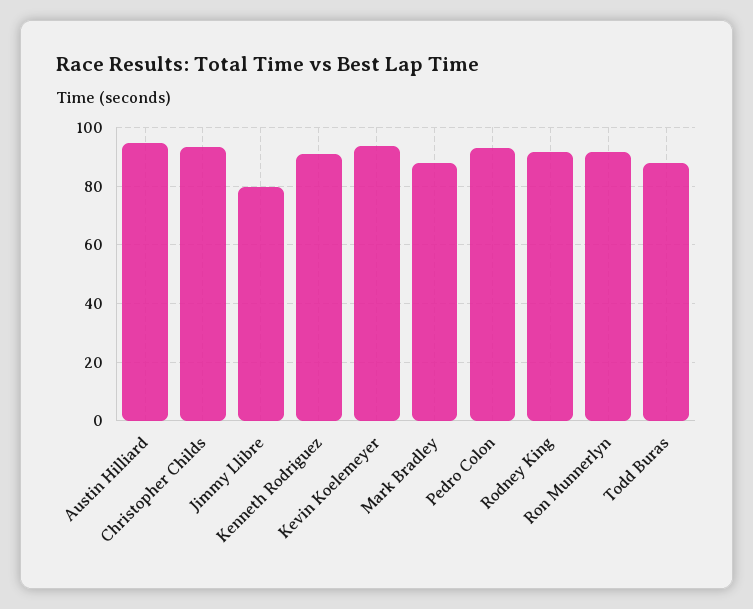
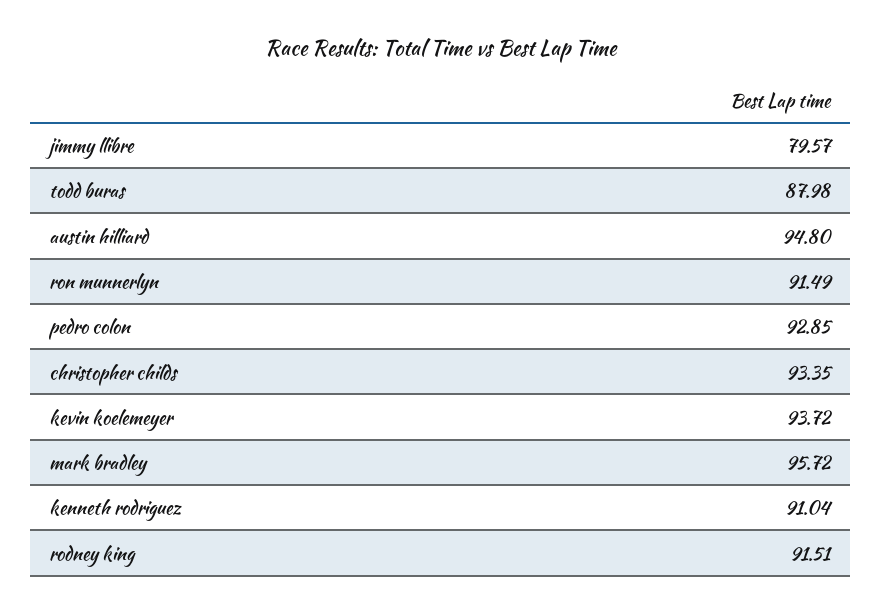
Mark Bradley: 87.5 -> 95.72

